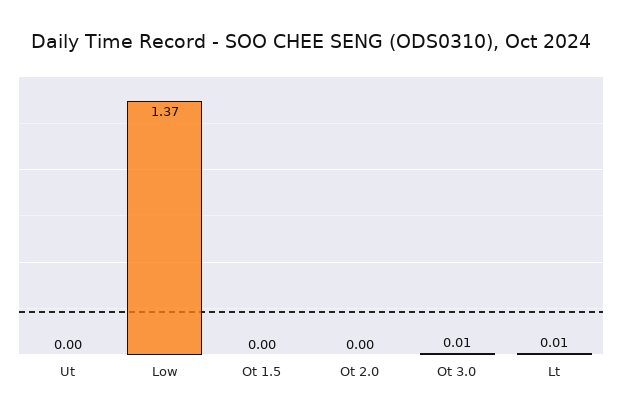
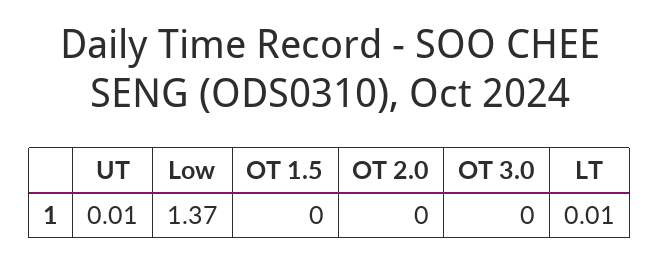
Ut: 0 -> 0.01
Ot 3.0: 0.01 -> 0

